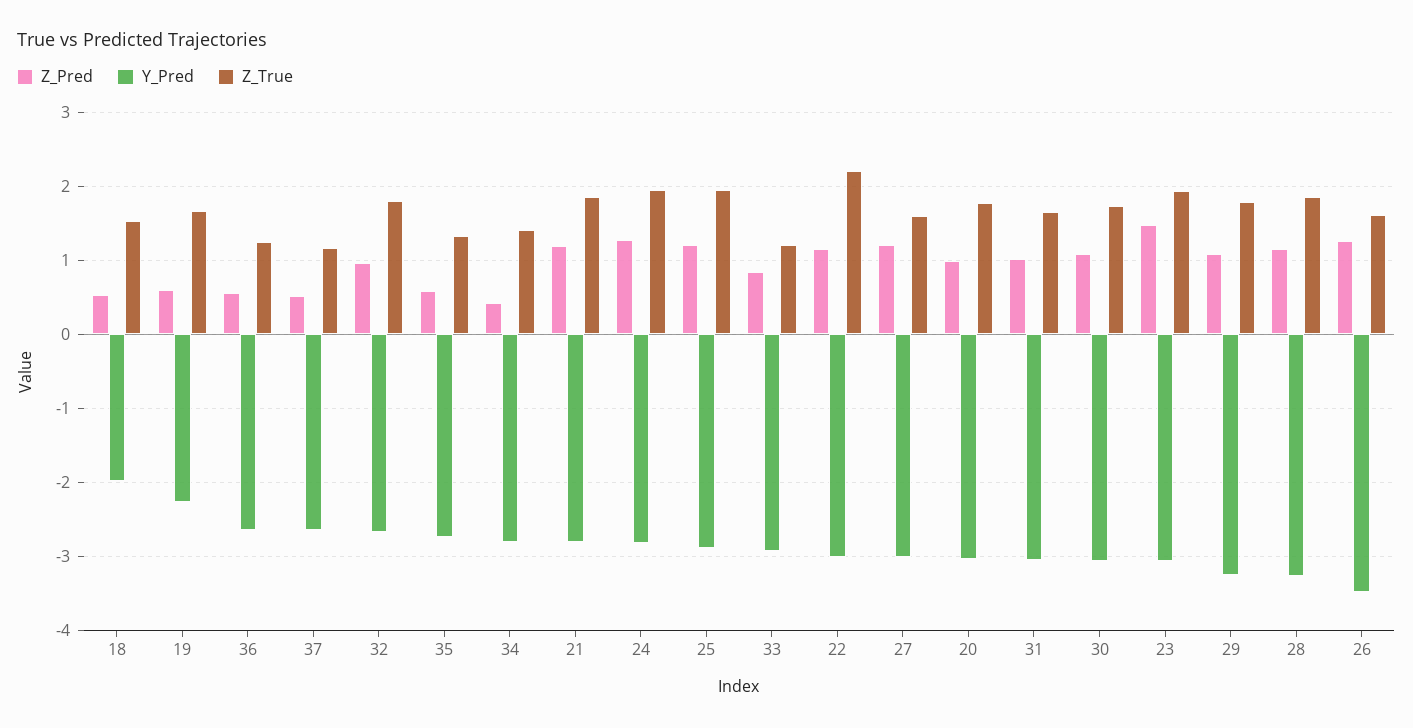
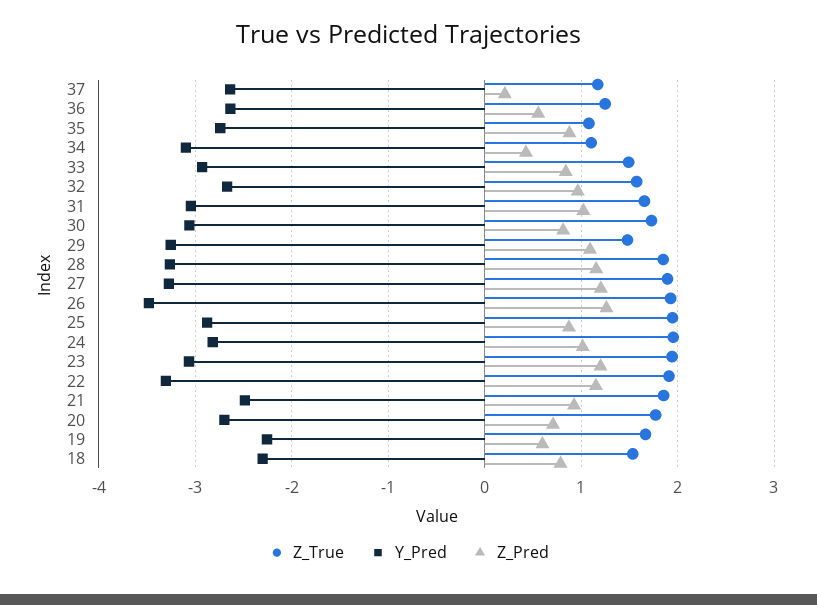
Z_Pred, 18: 0.5 -> 0.8
Y_Pred, 18: -2 -> -2.3
Z_Pred, 37: 0.5 -> 0.2
Z_True, 32: 1.8 -> 1.6
Z_Pred, 35: 0.6 -> 0.9
Z_True, 35: 1.3 -> 1.1
Y_Pred, 34: -2.8 -> -3.1
Z_True, 34: 1.4 -> 1.1
Z_Pred, 21: 1.2 -> 0.9
Y_Pred, 21: -2.8 -> -2.5
Z_Pred, 24: 1.3 -> 1
Z_Pred, 25: 1.2 -> 0.9
Z_True, 33: 1.2 -> 1.5
Y_Pred, 22: -3 -> -3.3
Z_True, 22: 2.2 -> 1.9
Y_Pred, 27: -3 -> -3.3
Z_True, 27: 1.6 -> 1.9
Z_Pred, 20: 1 -> 0.7
Y_Pred, 20: -3 -> -2.7
Z_Pred, 30: 1.1 -> 0.8
Z_Pred, 23: 1.5 -> 1.2
Z_True, 29: 1.8 -> 1.5
Z_True, 26: 1.6 -> 1.9

